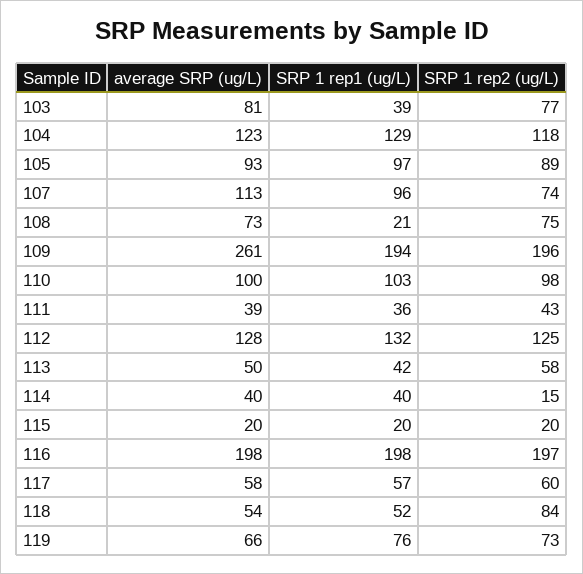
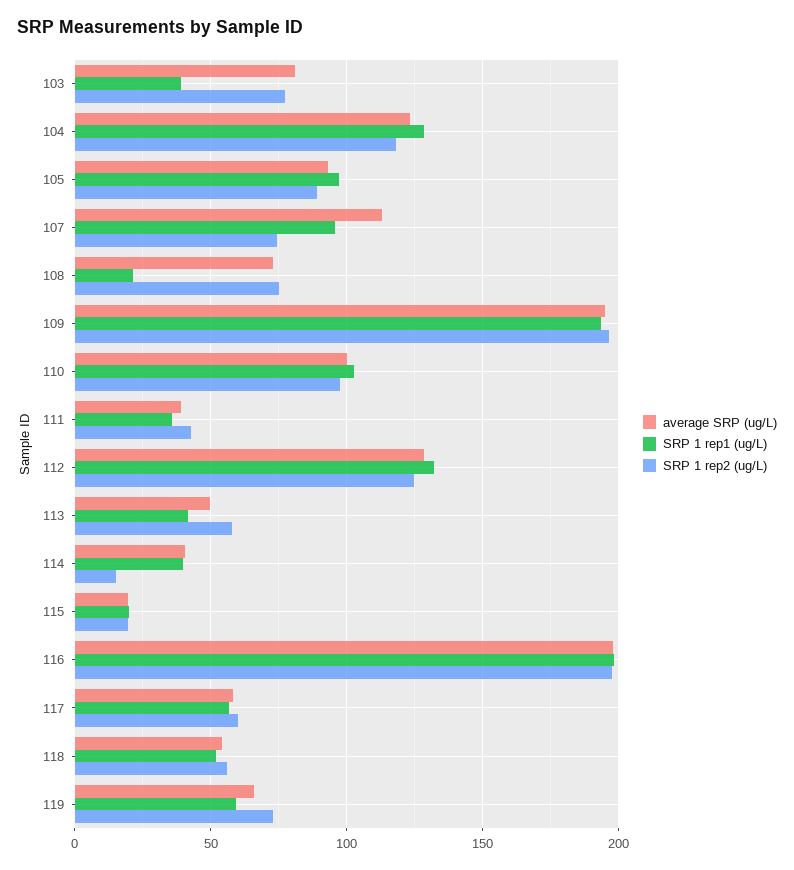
average SRP (ug/L), 109: 261 -> 195
SRP 1 rep2 (ug/L), 118: 84 -> 55
SRP 1 rep1 (ug/L), 119: 76 -> 60

